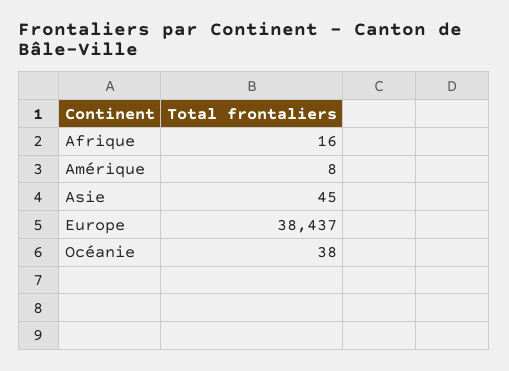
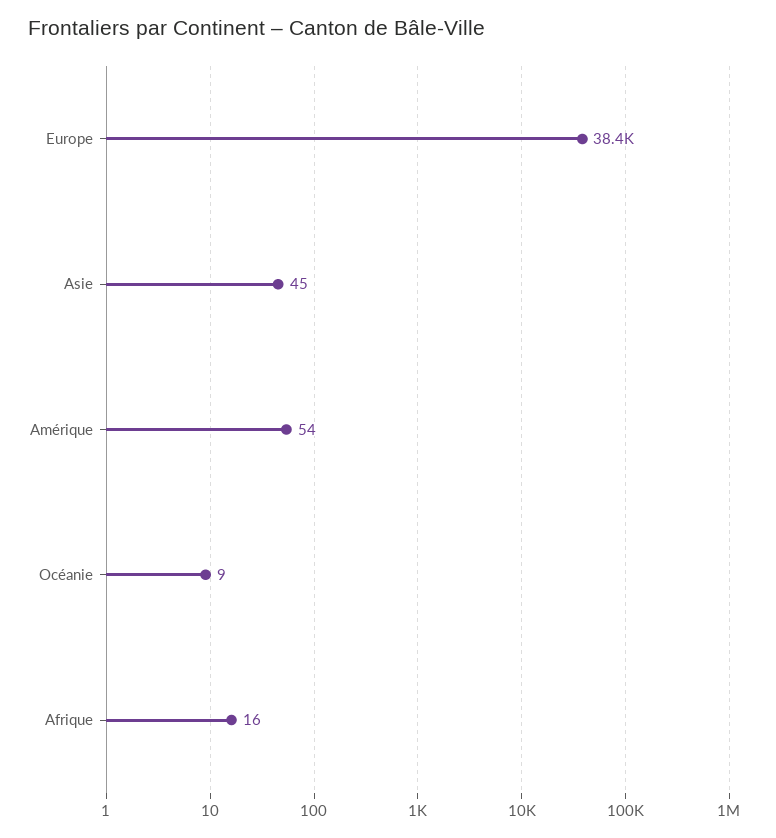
Amérique: 8 -> 54
Océanie: 38 -> 9

